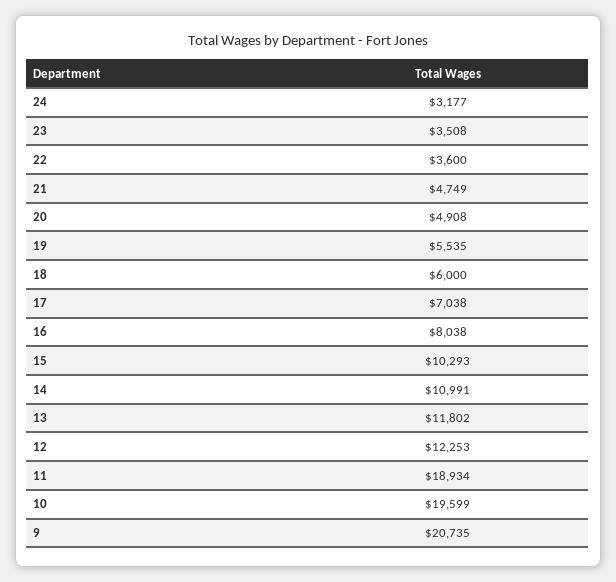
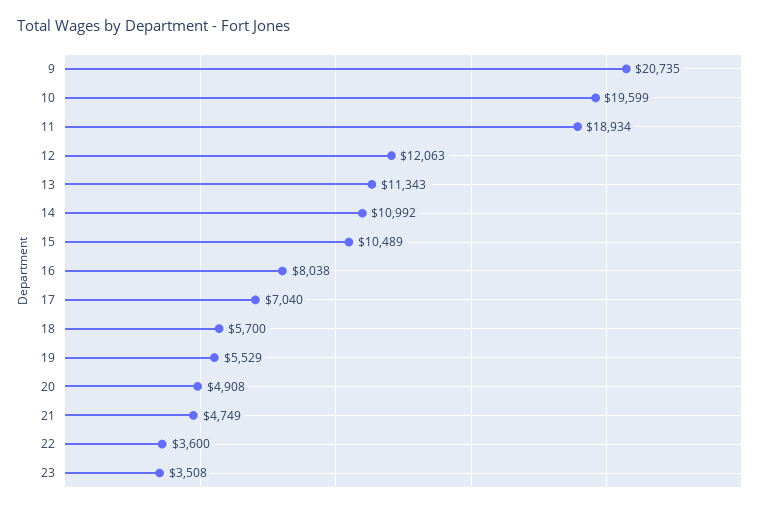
24: 3177 -> none
19: 5535 -> 5529
18: 6000 -> 5700
17: 7038 -> 7040
15: 10293 -> 10489
14: 10991 -> 10992
13: 11802 -> 11343
12: 12253 -> 12063

